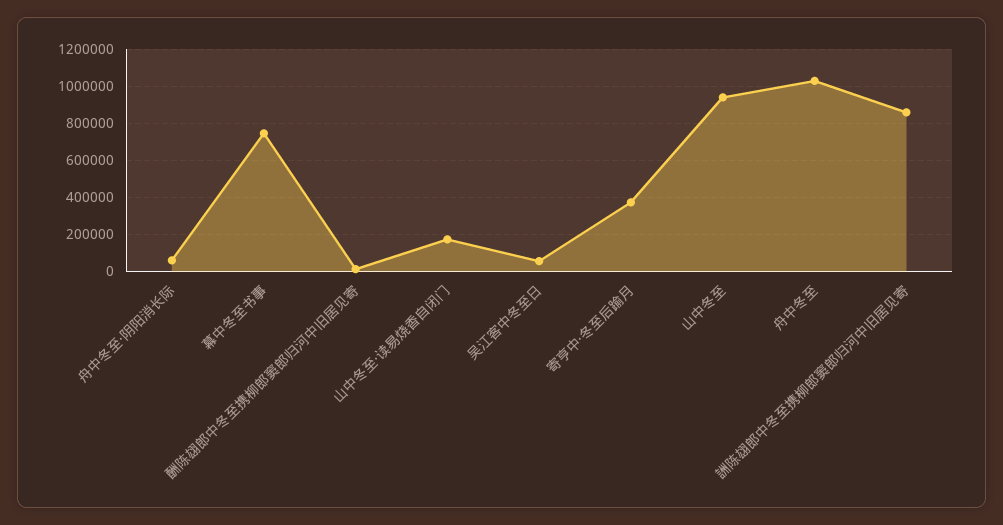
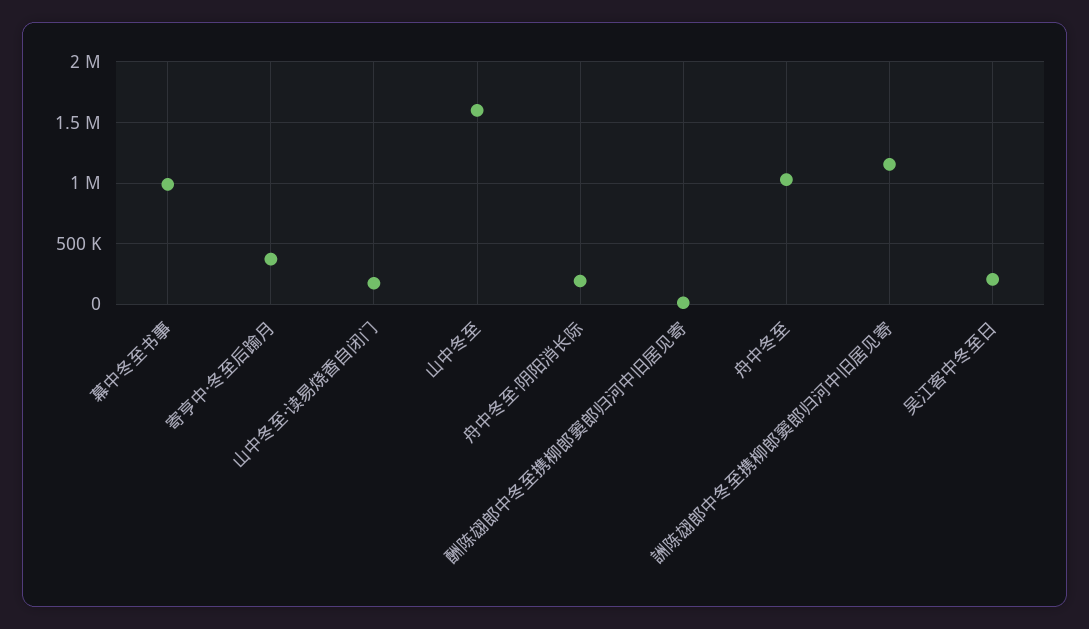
舟中冬至·阴阳消长际: 50000 -> 200000
幕中冬至书事: 750000 -> 1000000
吴江客中冬至日: 50000 -> 200000
山中冬至: 950000 -> 1600000
詶陈翃郎中冬至携柳郎窦郎归河中旧居见寄: 850000 -> 1150000

